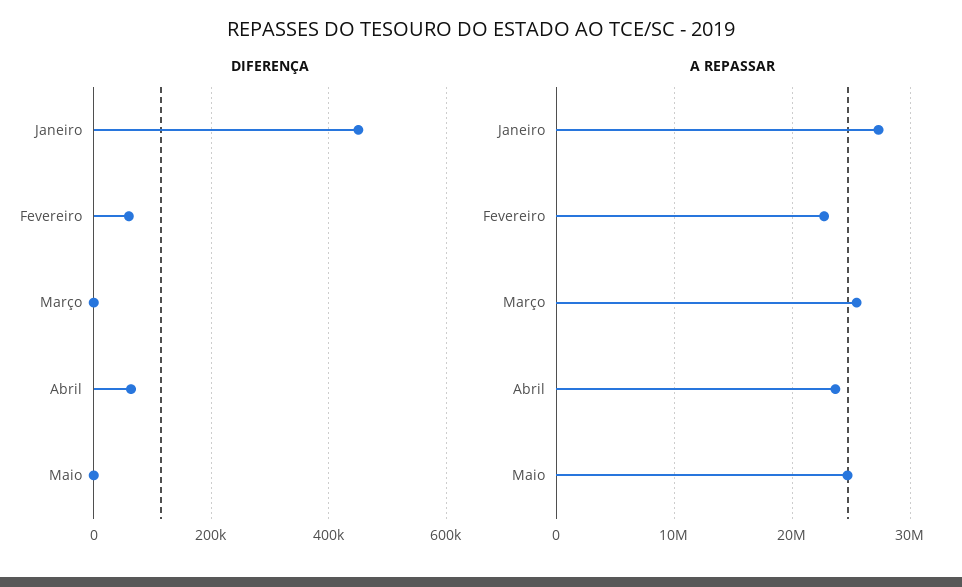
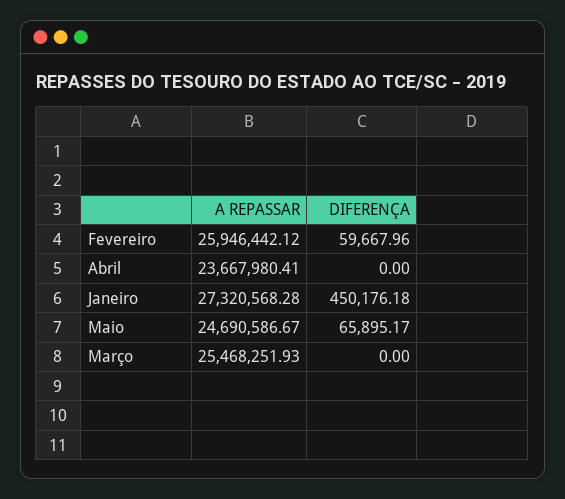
DIFERENÇA, Abril: 60000 -> 0
DIFERENÇA, Maio: 0 -> 65895.17
A REPASSAR, Fevereiro: 23000000 -> 25946442.12

